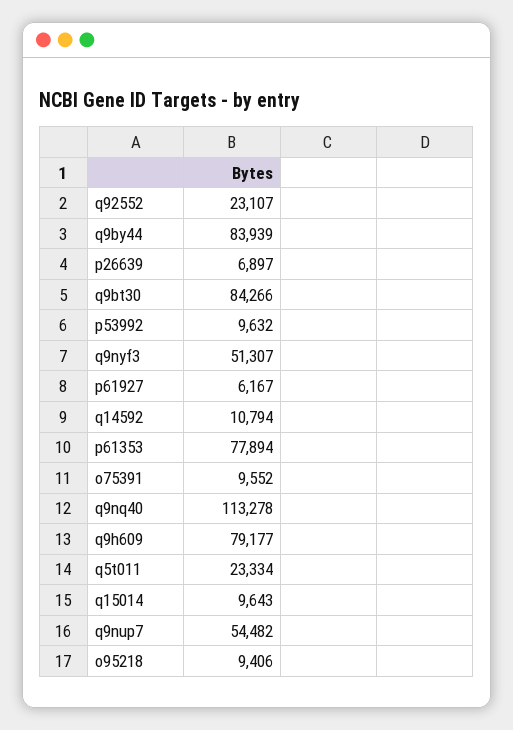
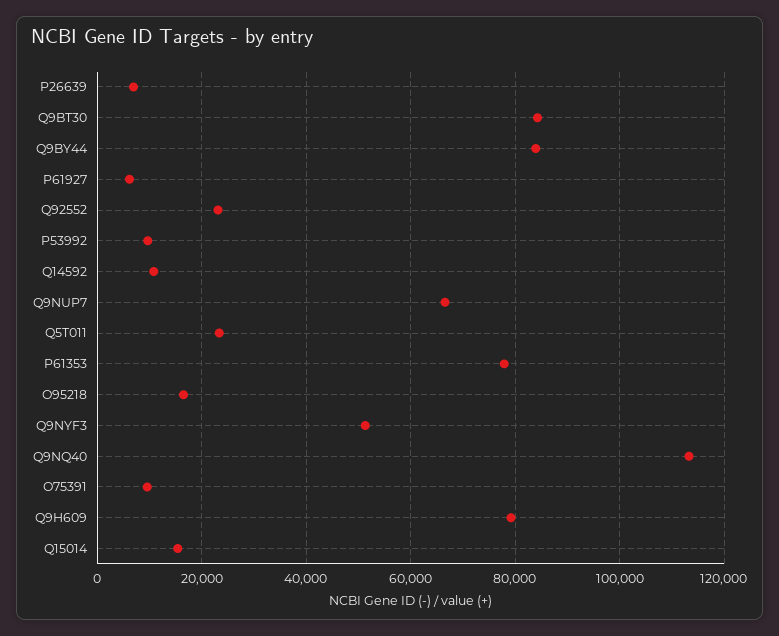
q15014: 9643 -> 16000
q9nup7: 54482 -> 66000
o95218: 9406 -> 16000

